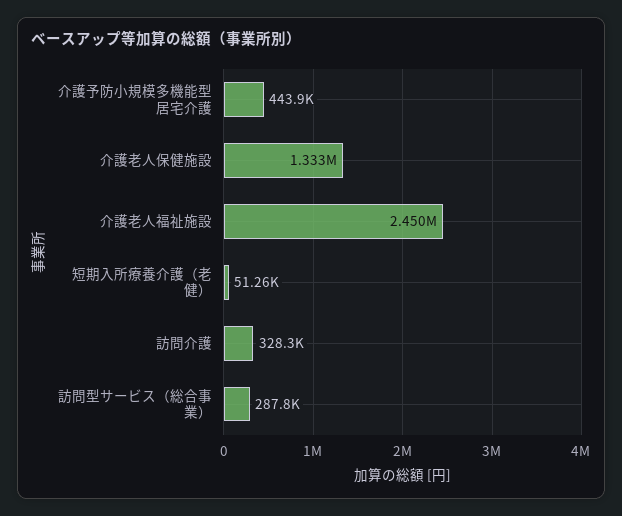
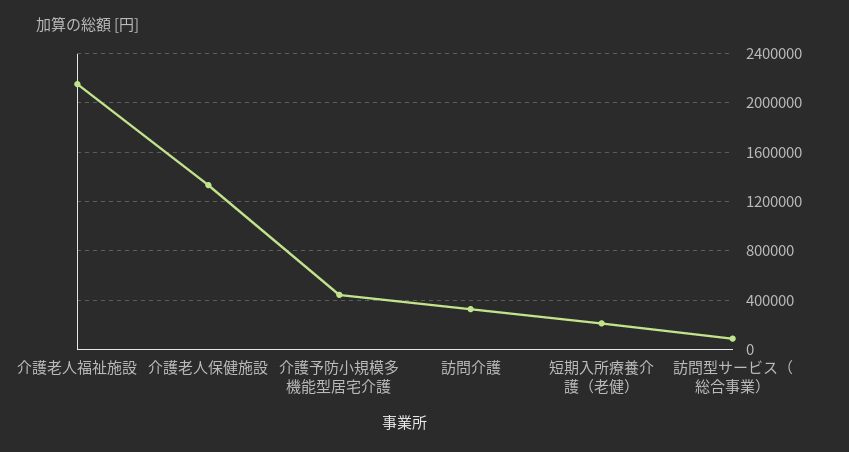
介護老人福祉施設: 2450000 -> 2150000
短期入所療養介護（老健）: 51260 -> 200000
訪問型サービス（総合事業）: 287800 -> 100000

